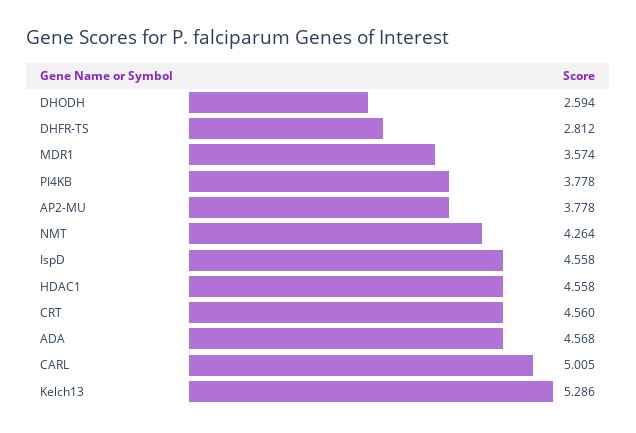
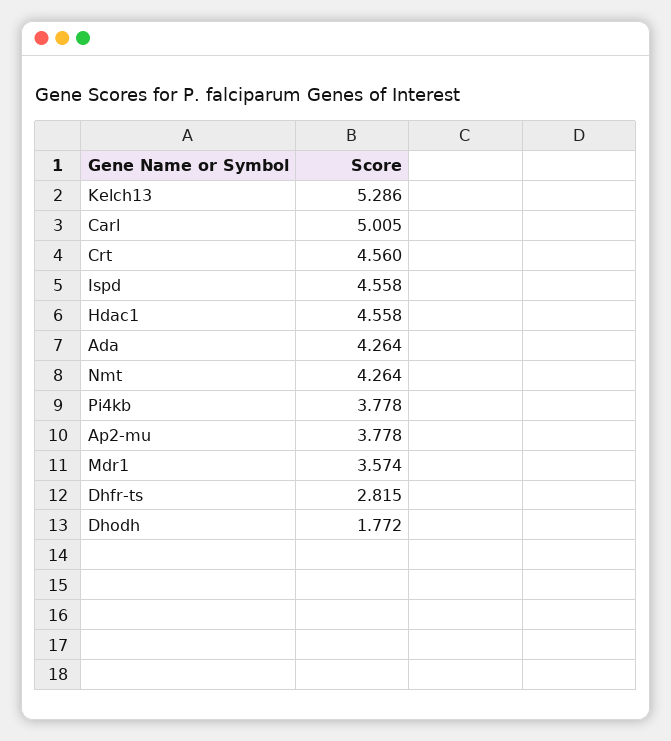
DHODH: 2.594 -> 1.772
DHFR-TS: 2.812 -> 2.815
ADA: 4.568 -> 4.264

